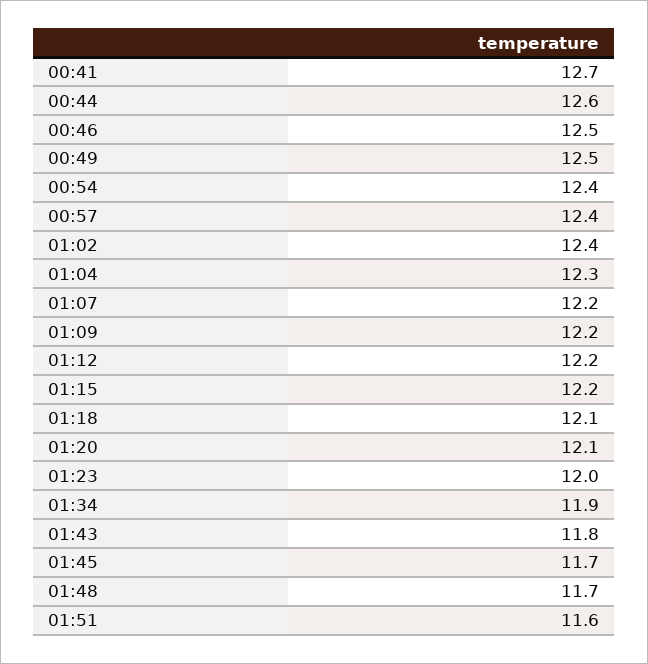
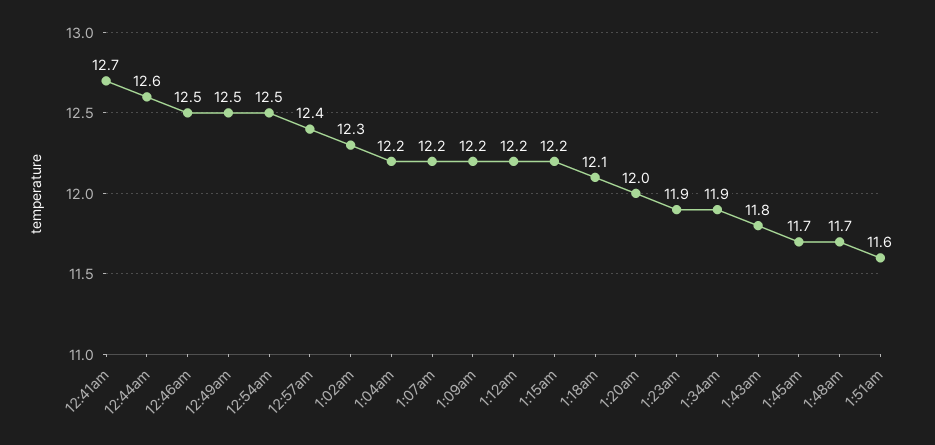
00:54: 12.4 -> 12.5
01:02: 12.4 -> 12.3
01:04: 12.3 -> 12.2
01:20: 12.1 -> 12
01:23: 12 -> 11.9

